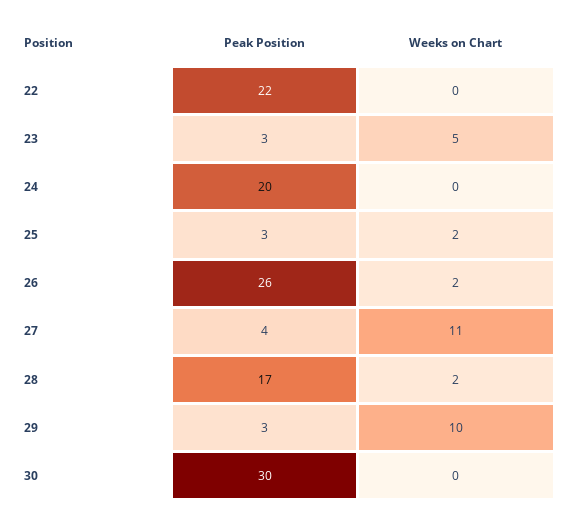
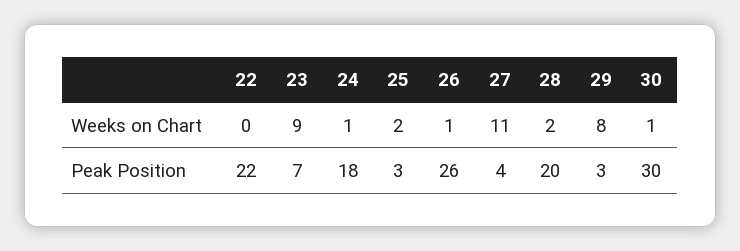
Peak Position, 23: 3 -> 7
Weeks on Chart, 23: 5 -> 9
Peak Position, 24: 20 -> 18
Weeks on Chart, 24: 0 -> 1
Weeks on Chart, 26: 2 -> 1
Peak Position, 28: 17 -> 20
Weeks on Chart, 29: 10 -> 8
Weeks on Chart, 30: 0 -> 1

